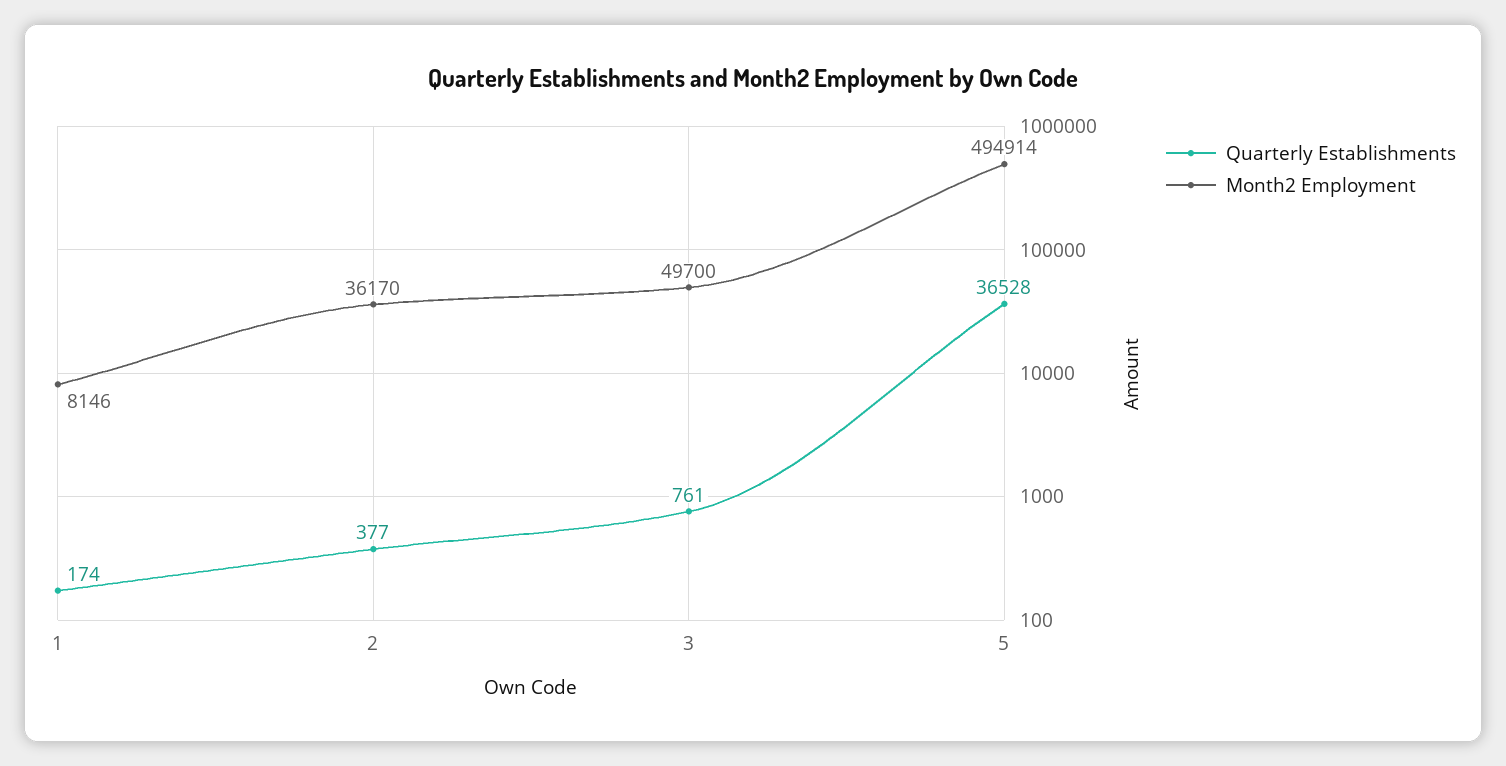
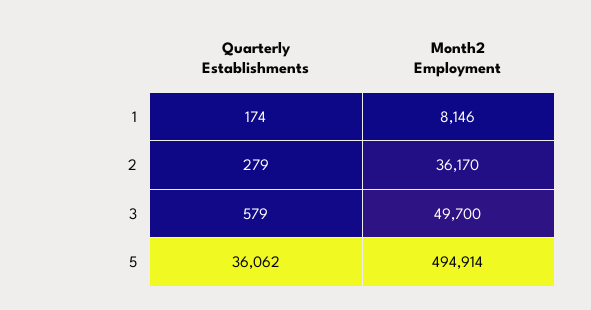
Quarterly Establishments, 2: 377 -> 279
Quarterly Establishments, 3: 761 -> 579
Quarterly Establishments, 5: 36528 -> 36062

